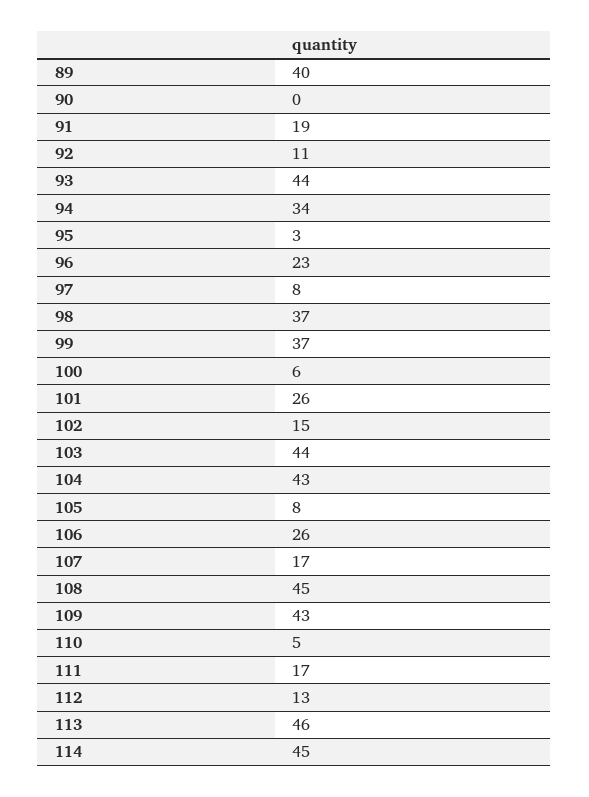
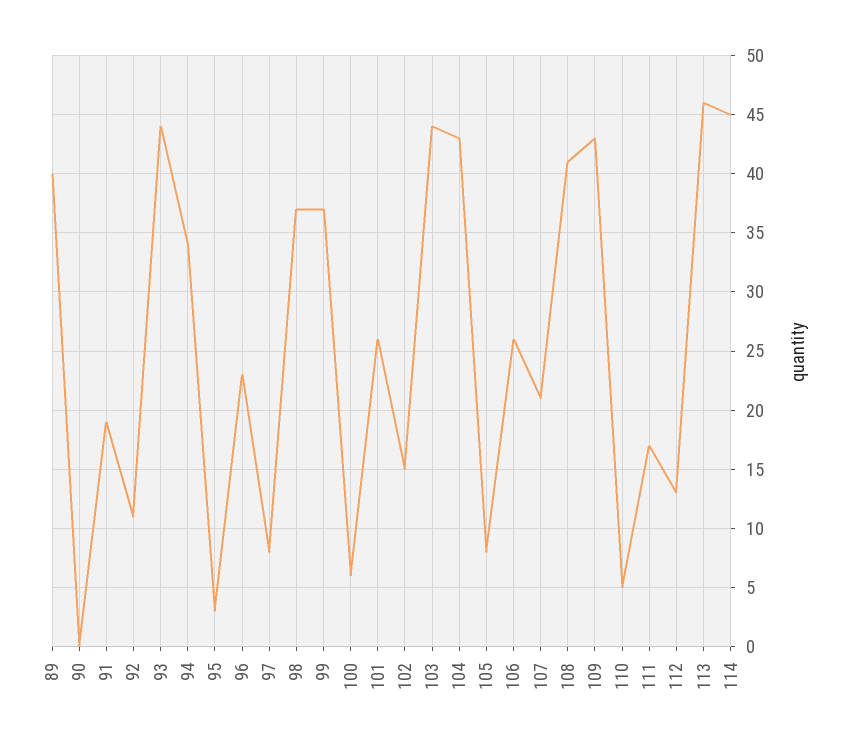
107: 17 -> 21
108: 45 -> 41

